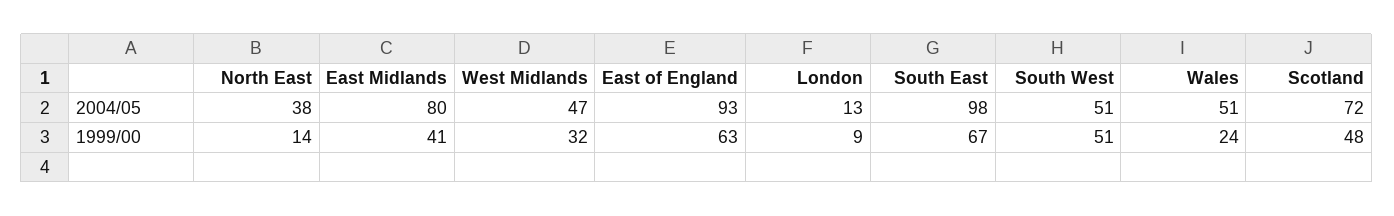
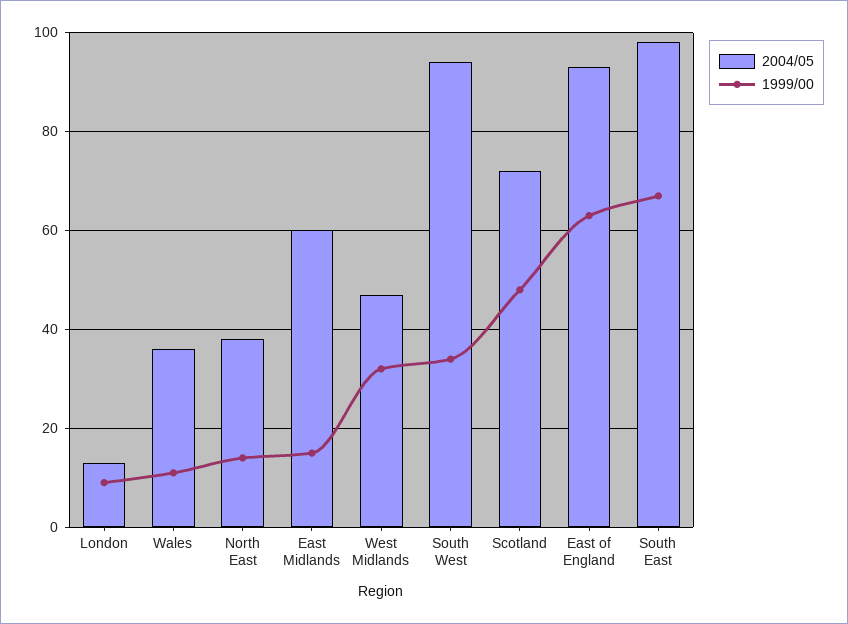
2004/05, East Midlands: 80 -> 60
2004/05, South West: 51 -> 95
2004/05, Wales: 51 -> 35
1999/00, East Midlands: 41 -> 15
1999/00, South West: 51 -> 35
1999/00, Wales: 24 -> 10

